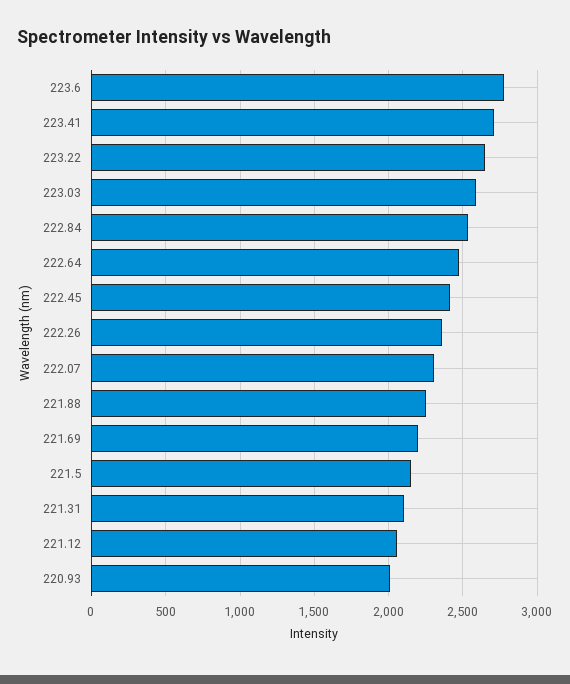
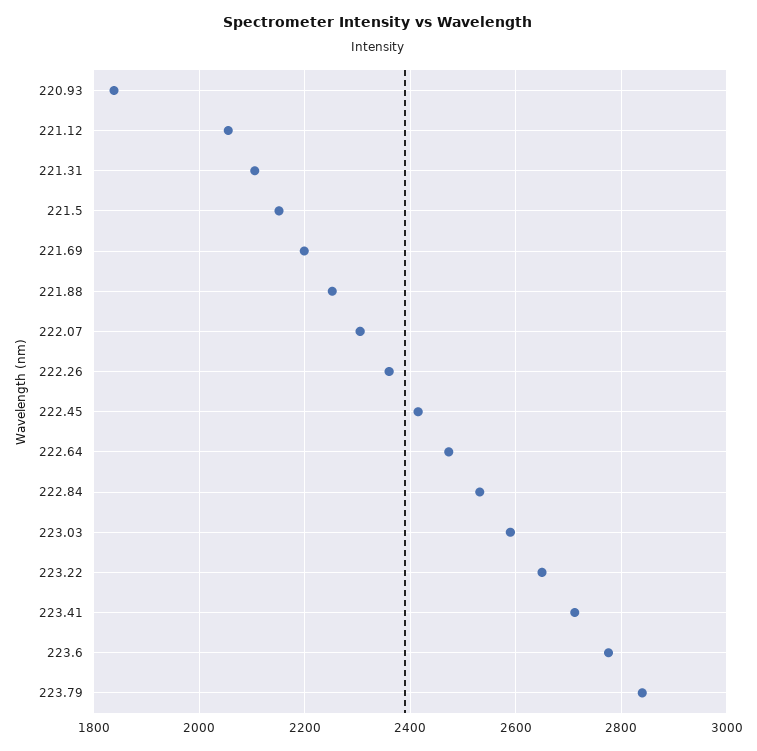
220.93: 2000 -> 1840
223.79: none -> 2840

